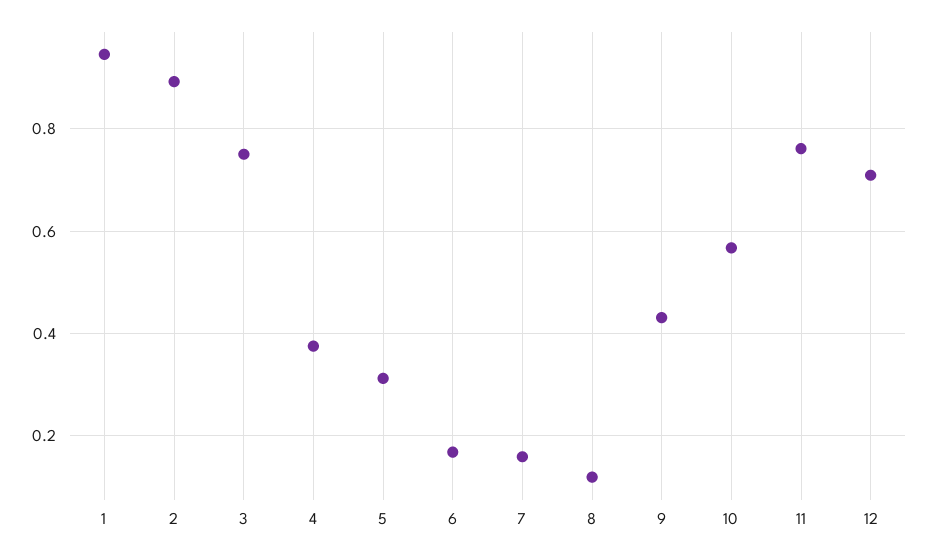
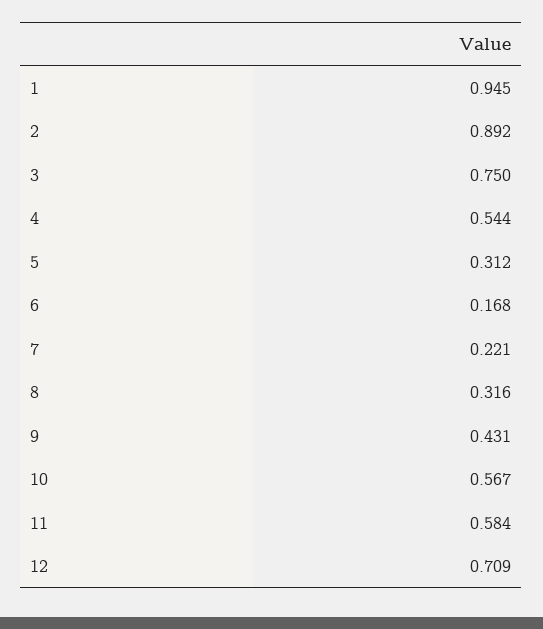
4: 0.38 -> 0.544
7: 0.16 -> 0.221
8: 0.12 -> 0.316
11: 0.76 -> 0.584

